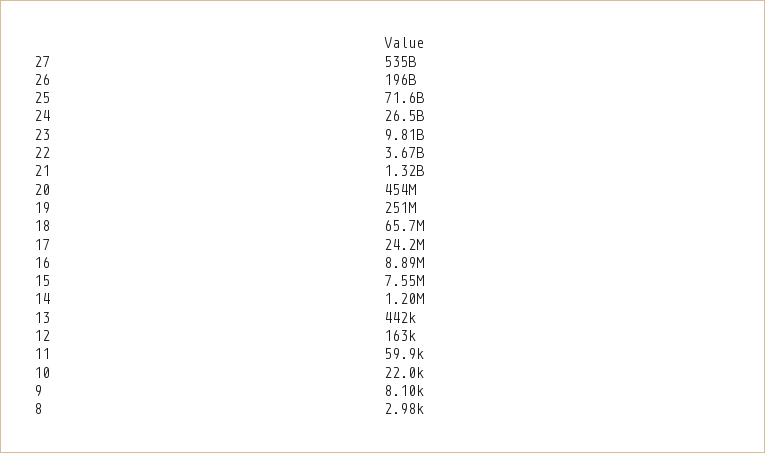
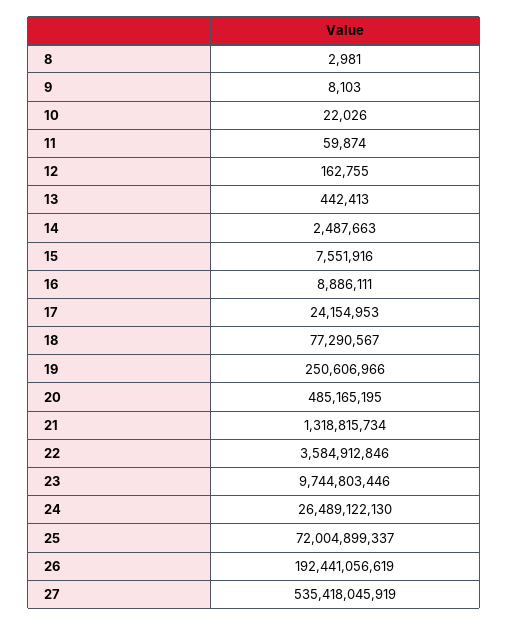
26: 196000000000 -> 192441056619
25: 71600000000 -> 72004899337
23: 9810000000 -> 9744803446
22: 3670000000 -> 3584912846
20: 454000000 -> 485165195
18: 65700000 -> 77290567
14: 1200000 -> 2487663

